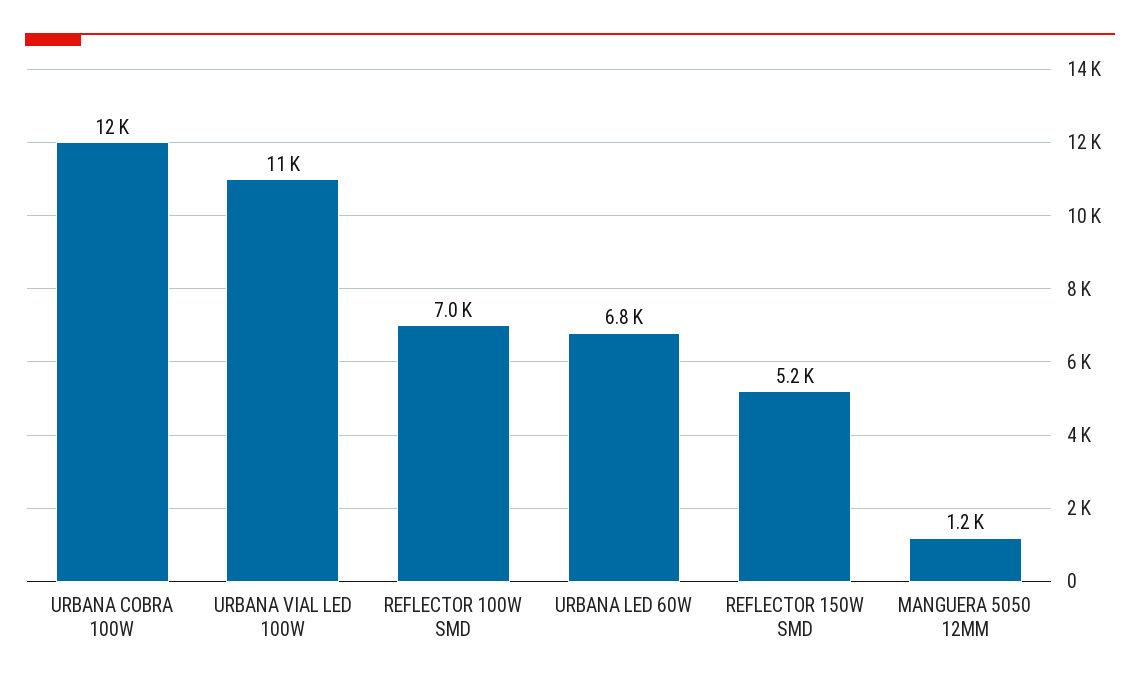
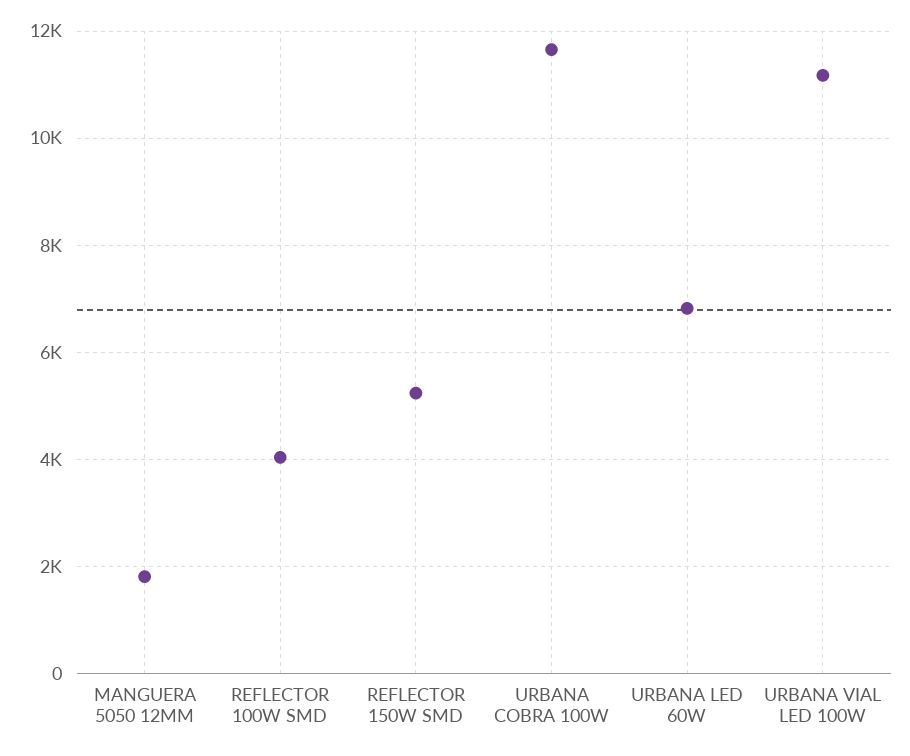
REFLECTOR 100W SMD: 7000 -> 4000
MANGUERA 5050 12MM: 1200 -> 1800

